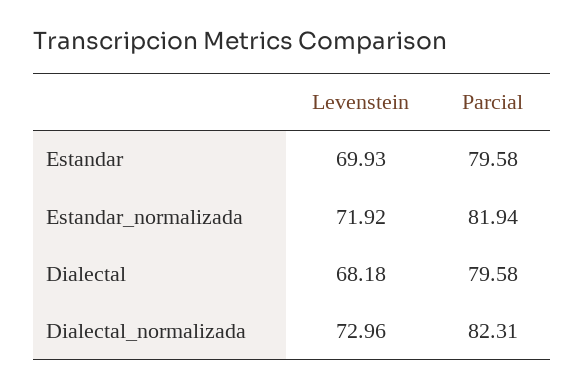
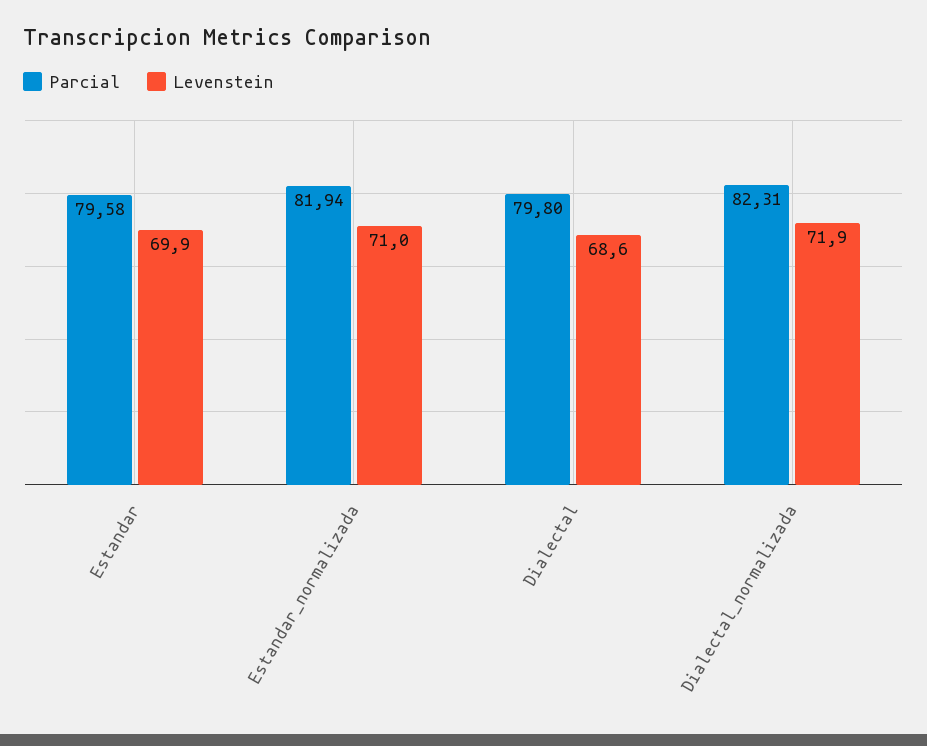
Levenstein, Estandar_normalizada: 71.92 -> 71
Levenstein, Dialectal: 68.18 -> 68.6
Parcial, Dialectal: 79.58 -> 79.8
Levenstein, Dialectal_normalizada: 72.96 -> 71.9

